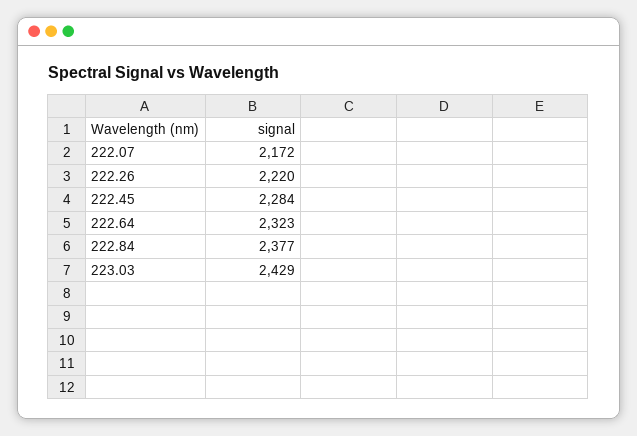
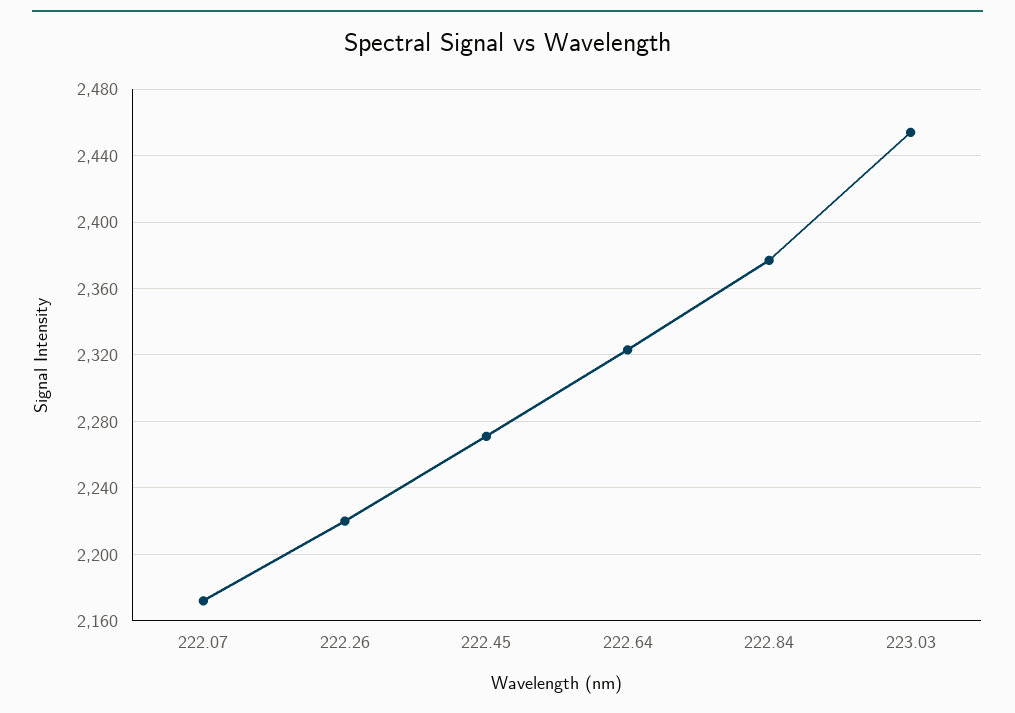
222.45: 2284 -> 2270
223.03: 2429 -> 2455

